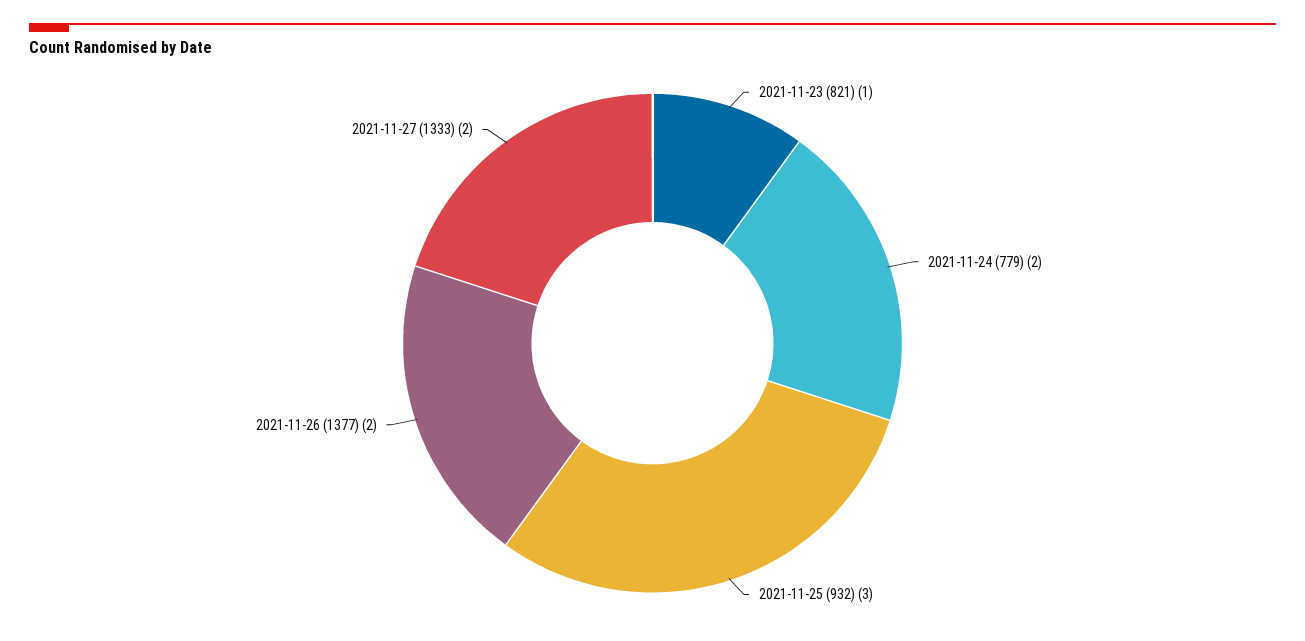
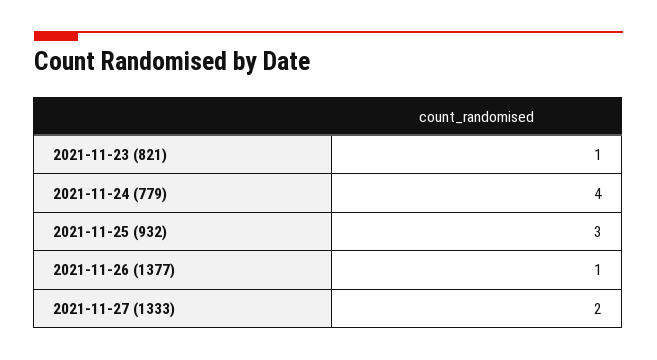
2021-11-24 (779): 2 -> 4
2021-11-26 (1377): 2 -> 1

